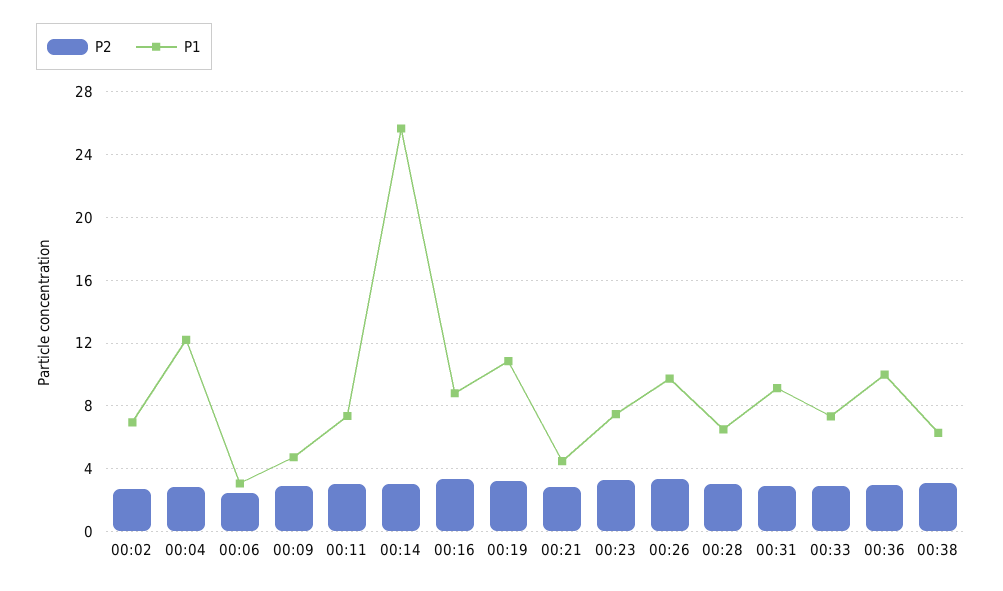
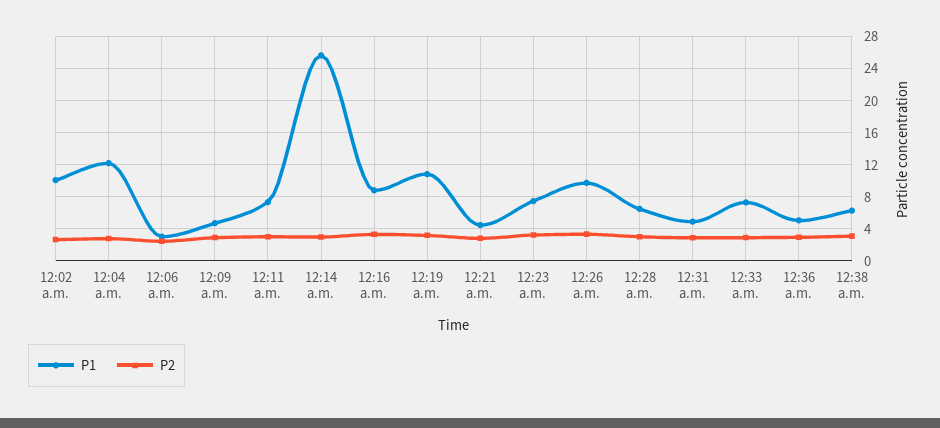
P1, 00:02: 7 -> 10
P1, 00:31: 9 -> 5
P1, 00:36: 10 -> 5

